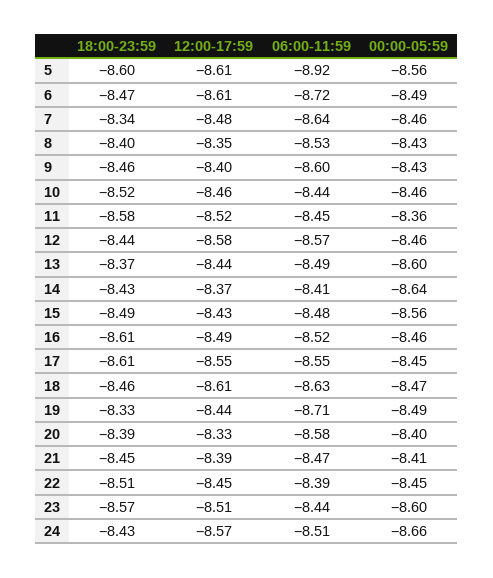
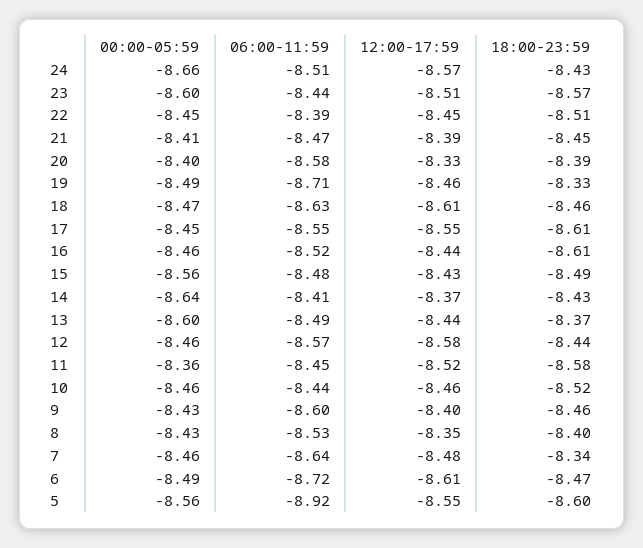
12:00-17:59, 5: -8.61 -> -8.55
12:00-17:59, 16: -8.49 -> -8.44
12:00-17:59, 19: -8.44 -> -8.46

